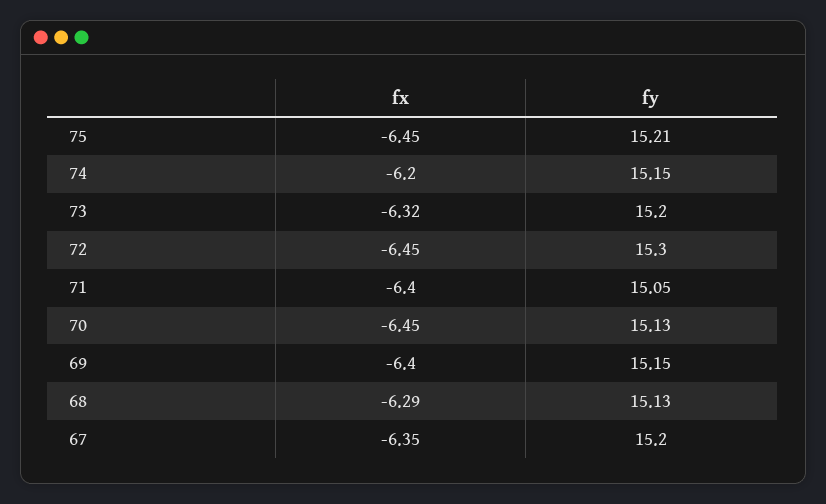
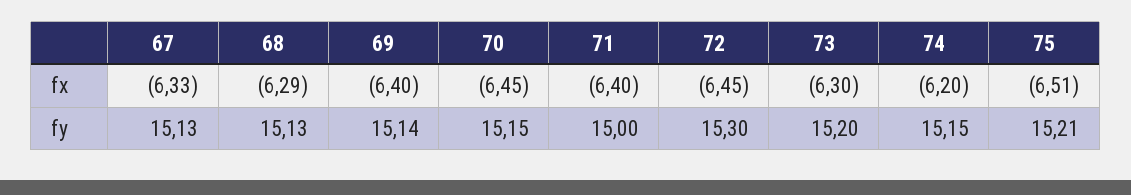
fx, 75: -6.45 -> -6.51
fx, 73: -6.32 -> -6.3
fy, 71: 15.05 -> 15
fy, 70: 15.13 -> 15.15
fy, 69: 15.15 -> 15.14
fx, 67: -6.35 -> -6.33
fy, 67: 15.2 -> 15.13

